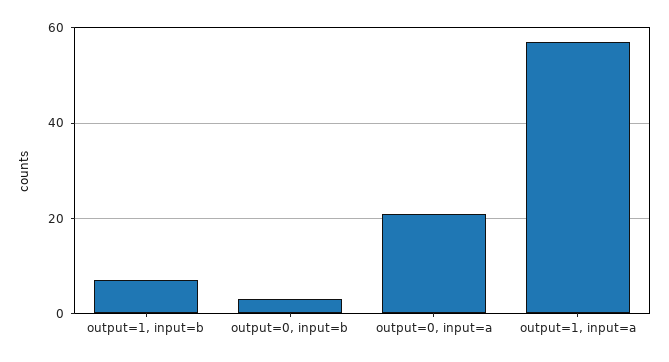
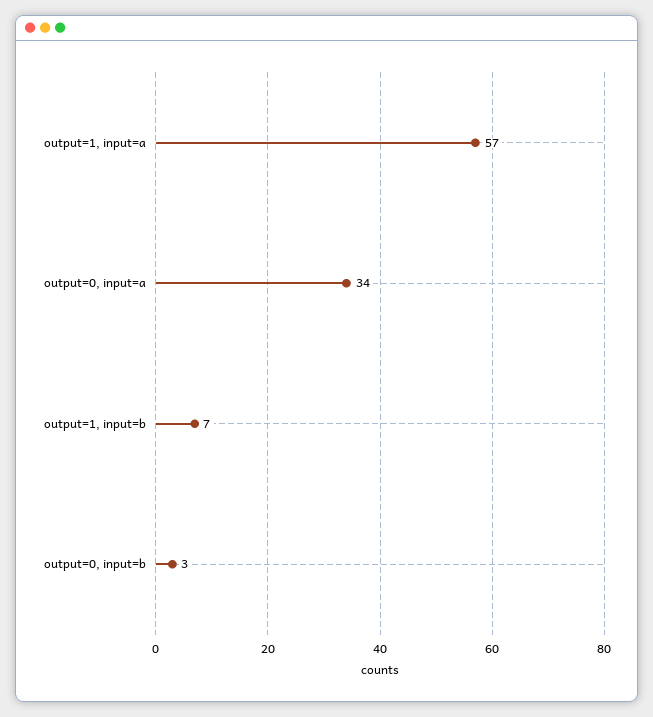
output=0, input=a: 20 -> 34

